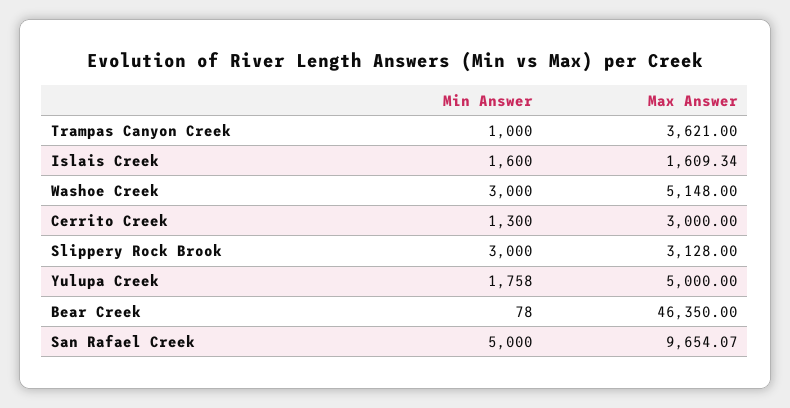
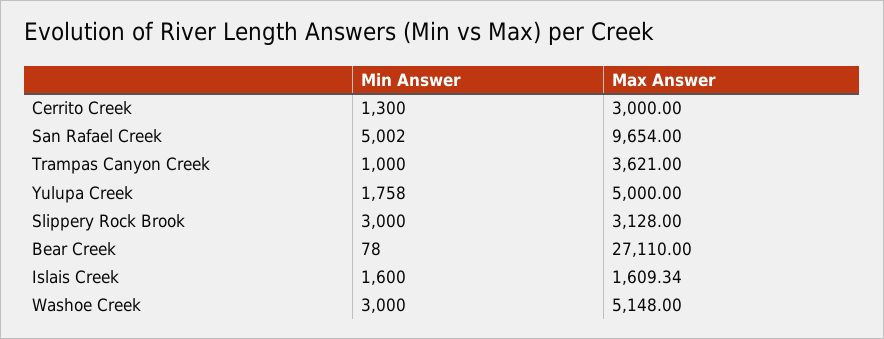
Max Answer, Bear Creek: 46350 -> 27110
Min Answer, San Rafael Creek: 5000 -> 5002
Max Answer, San Rafael Creek: 9654.07 -> 9654

